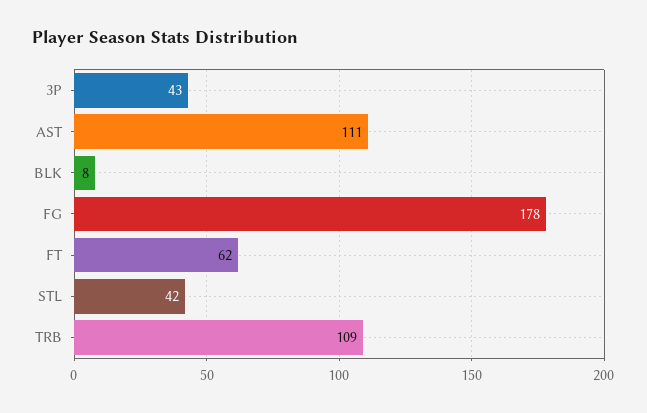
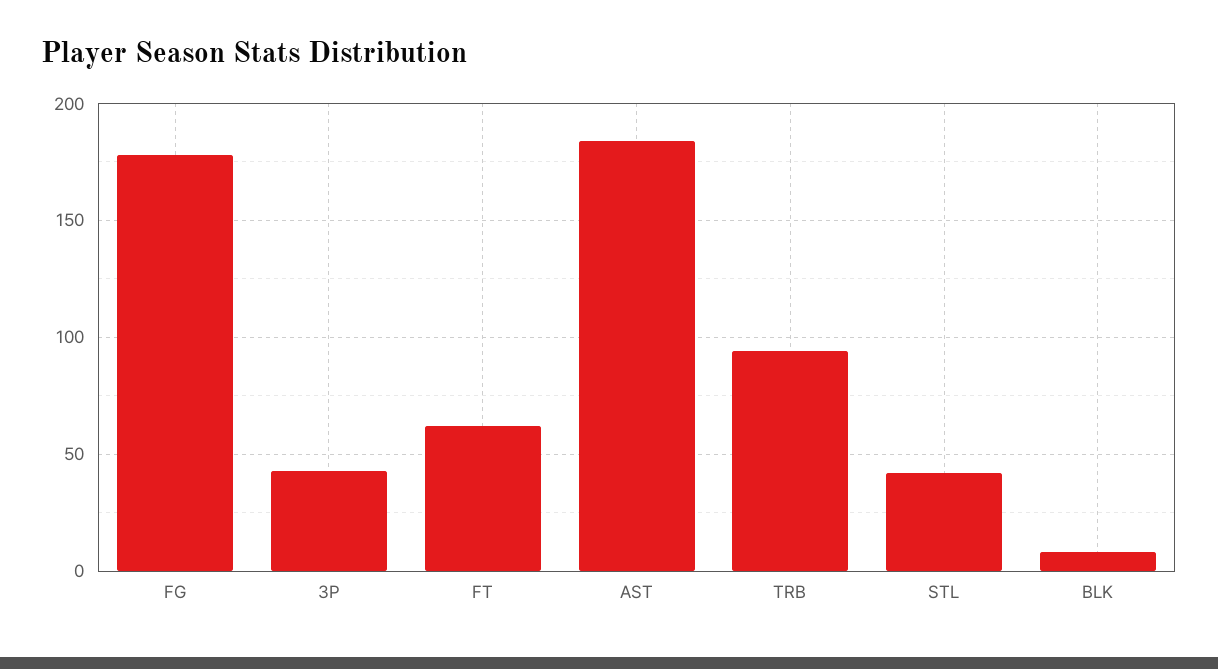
AST: 111 -> 185
TRB: 109 -> 95

